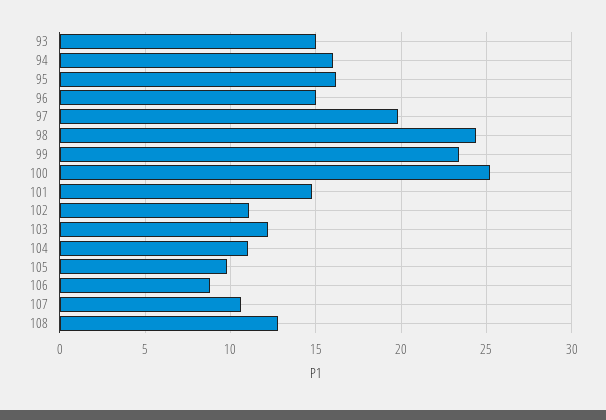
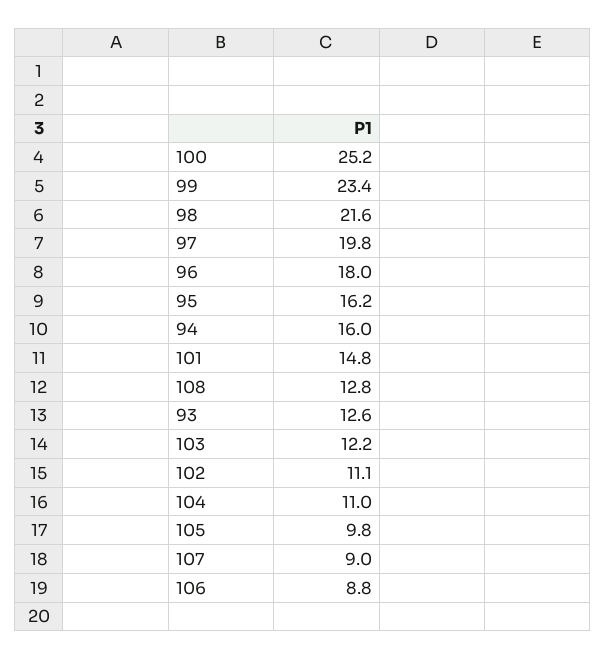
93: 15 -> 12.6
96: 15 -> 18
98: 24.5 -> 21.6
107: 10.5 -> 9

